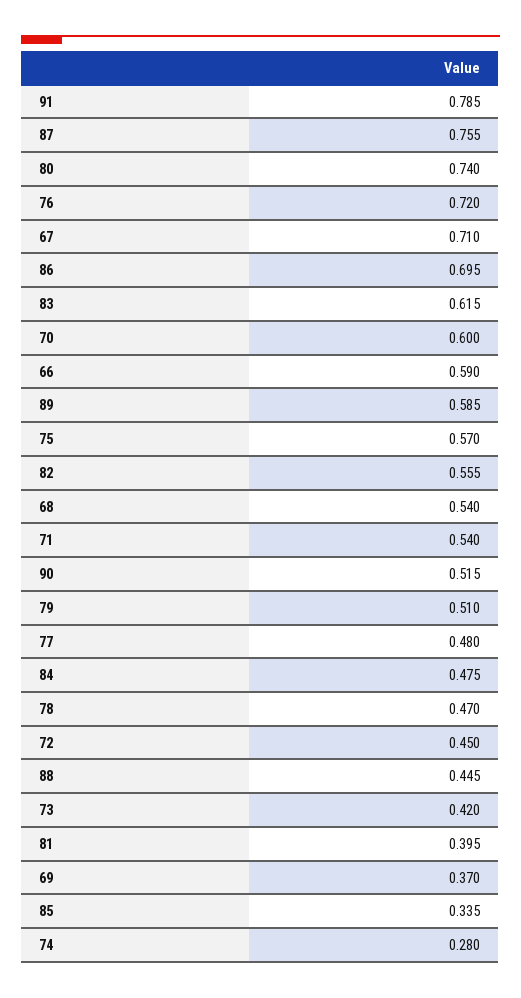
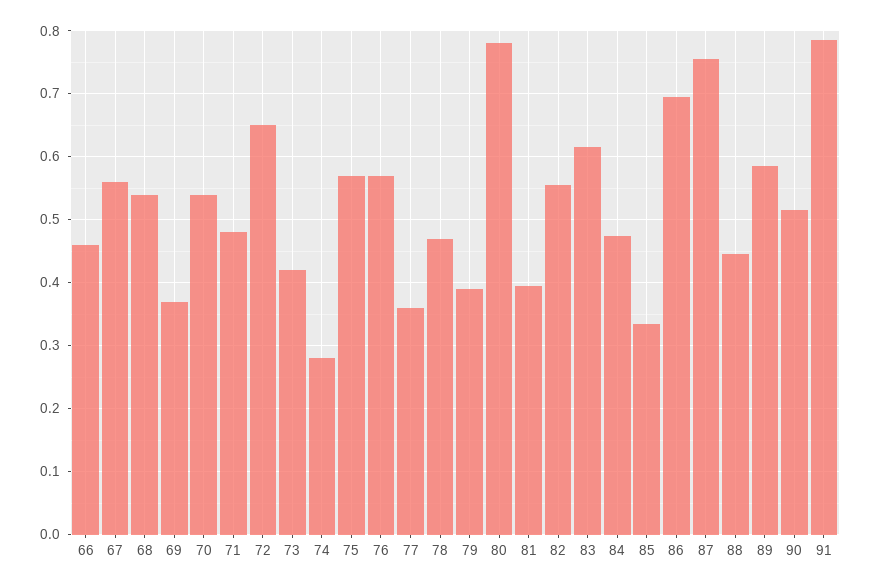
80: 0.74 -> 0.78
76: 0.72 -> 0.57
67: 0.71 -> 0.56
70: 0.6 -> 0.54
66: 0.59 -> 0.46
71: 0.54 -> 0.48
79: 0.51 -> 0.39
77: 0.48 -> 0.36
72: 0.45 -> 0.65

